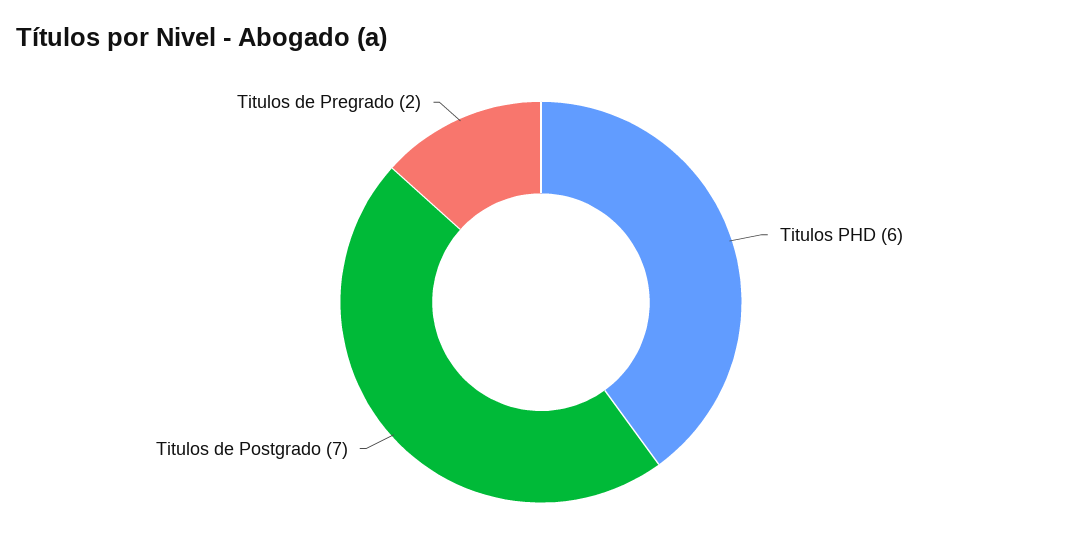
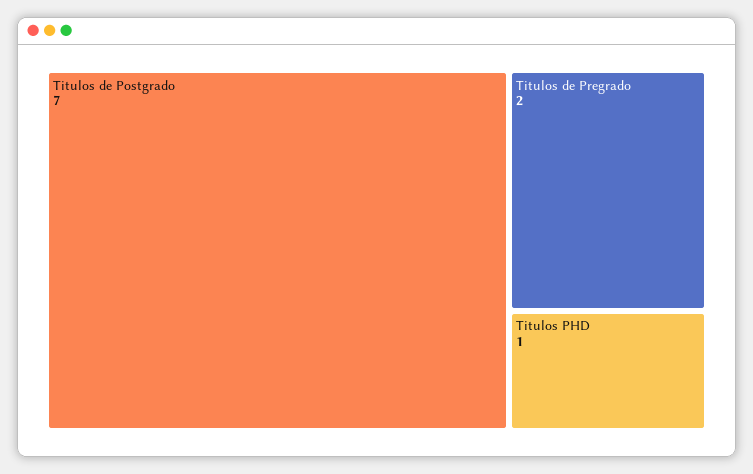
Titulos PHD: 6 -> 1

